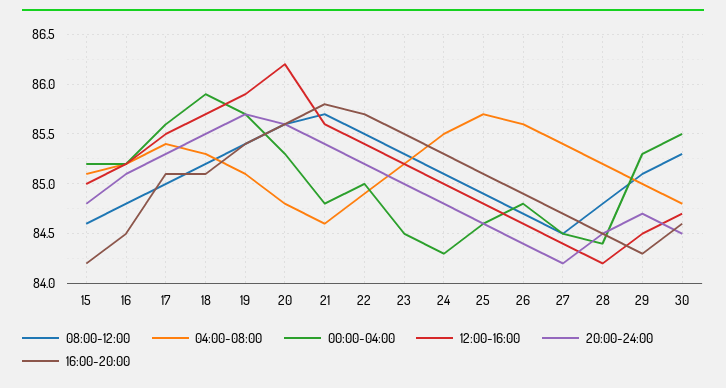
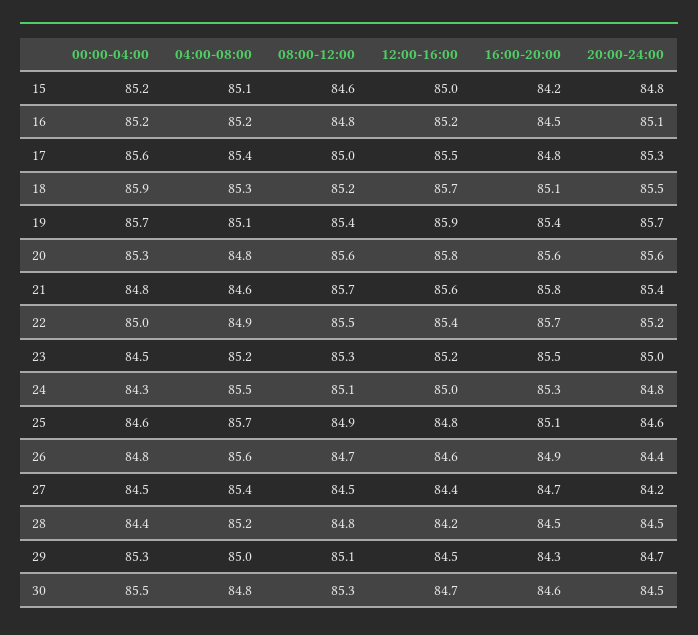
16:00-20:00, 17: 85.1 -> 84.8
12:00-16:00, 20: 86.2 -> 85.8

